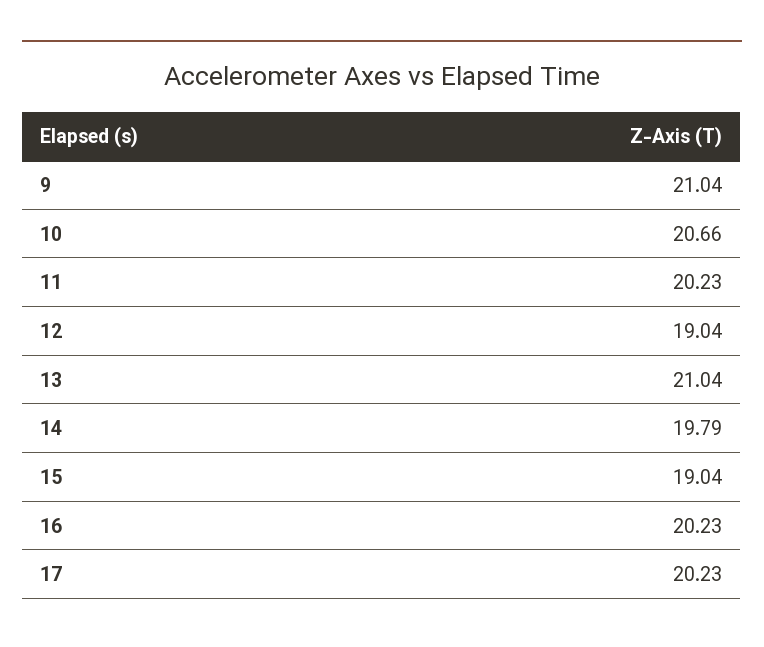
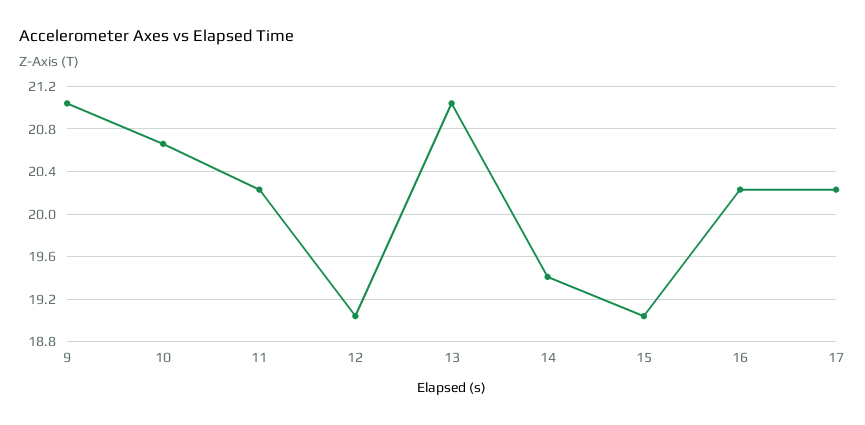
14: 19.79 -> 19.4

